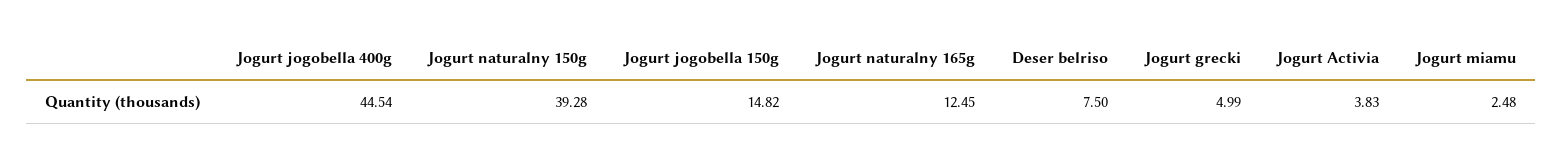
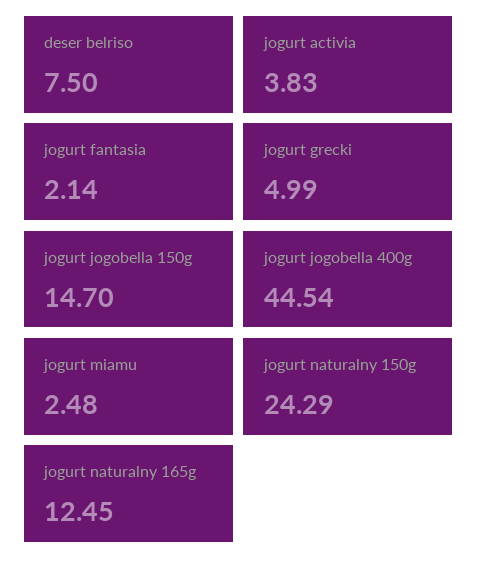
Jogurt naturalny 150g: 39.28 -> 24.29
Jogurt jogobella 150g: 14.82 -> 14.7
jogurt fantasia: none -> 2.14

